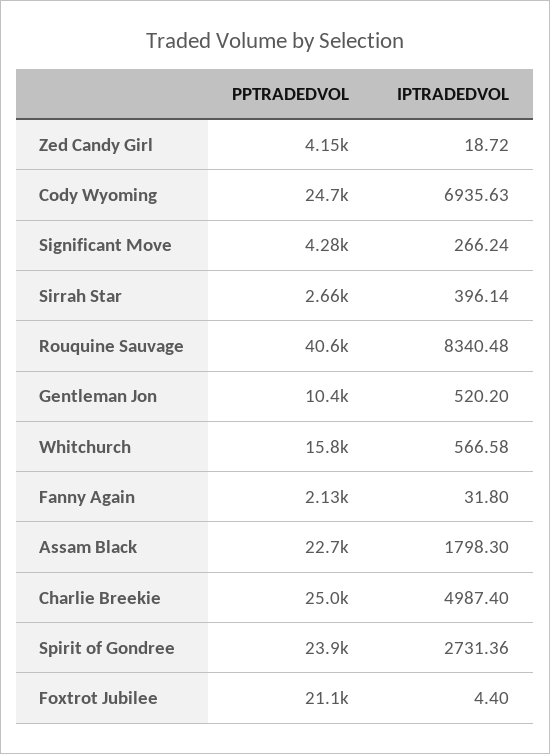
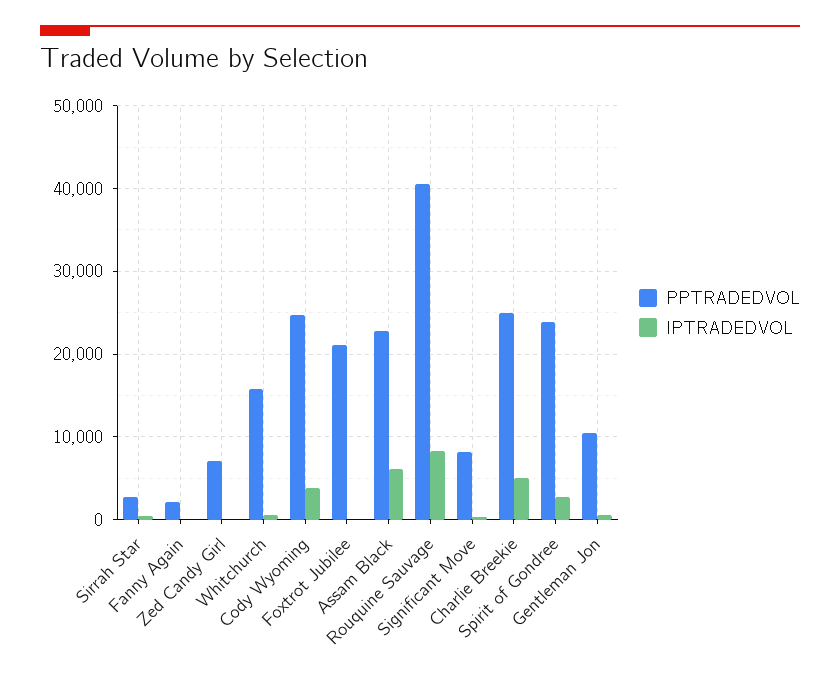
PPTRADEDVOL, Zed Candy Girl: 4150 -> 7000
IPTRADEDVOL, Cody Wyoming: 6935.63 -> 4000
PPTRADEDVOL, Significant Move: 4280 -> 8000
IPTRADEDVOL, Assam Black: 1798.3 -> 6000

